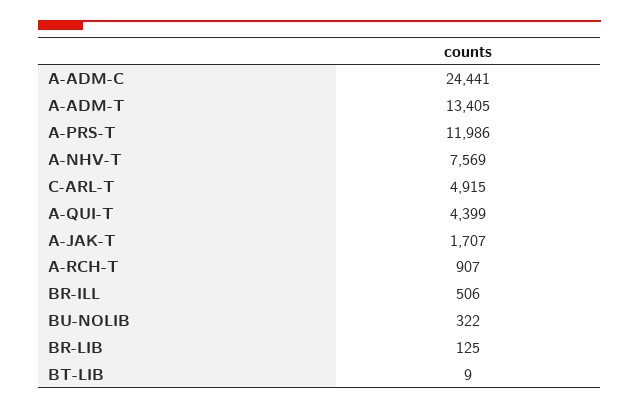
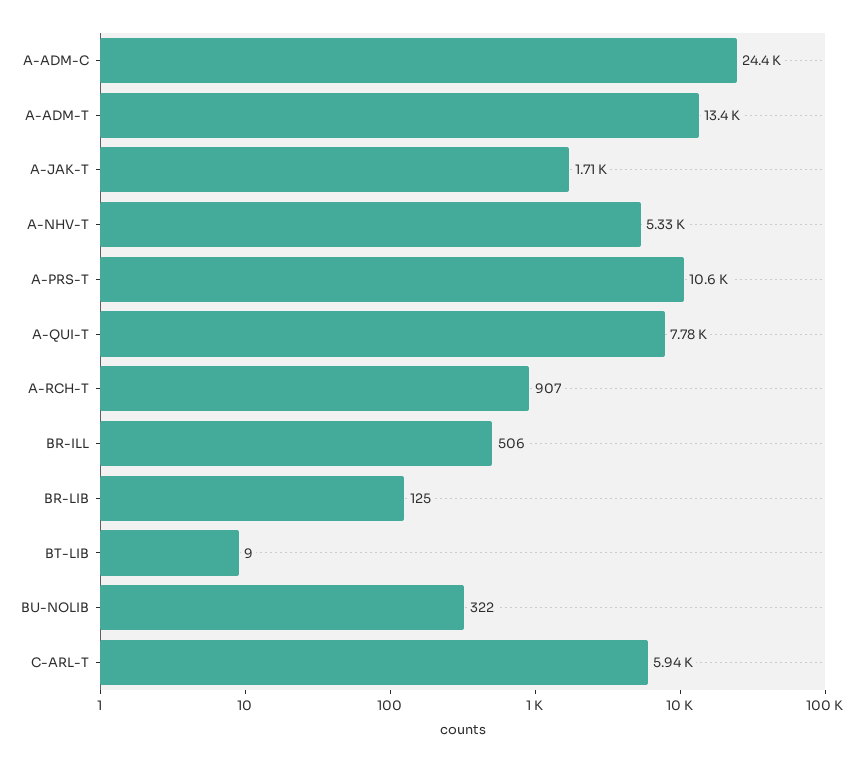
A-PRS-T: 11986 -> 10600
A-NHV-T: 7569 -> 5330
C-ARL-T: 4915 -> 5940
A-QUI-T: 4399 -> 7780

